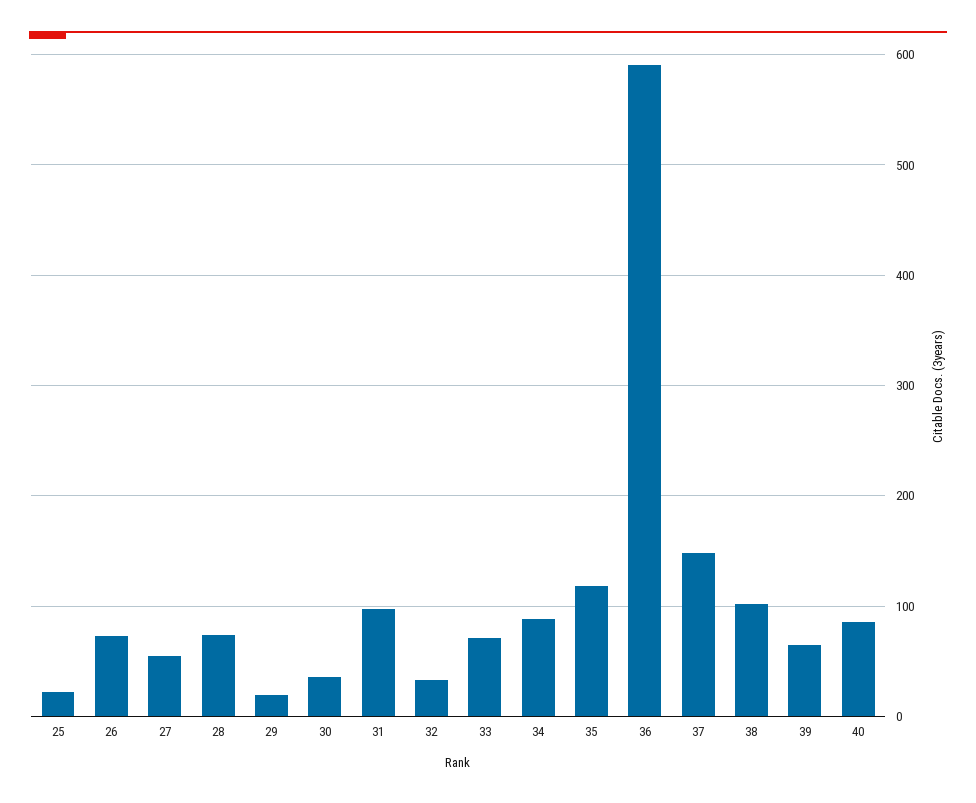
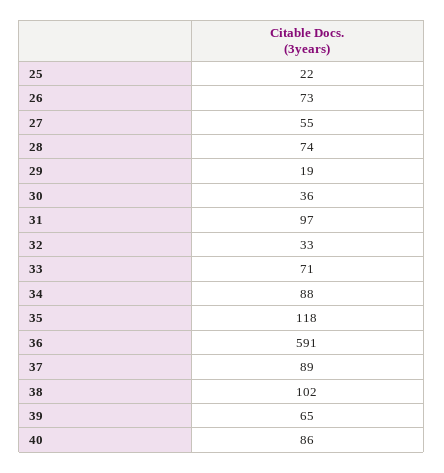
37: 150 -> 89

